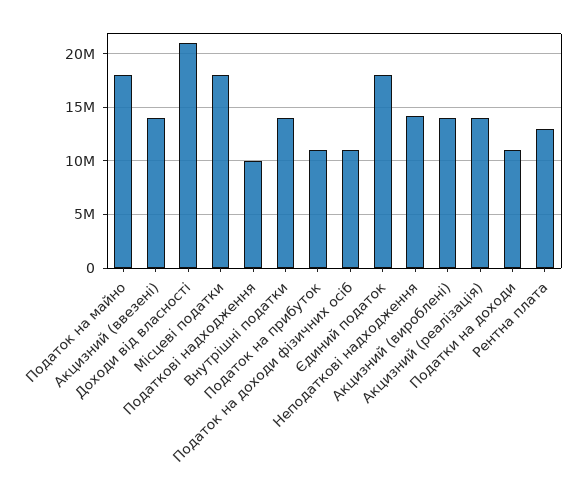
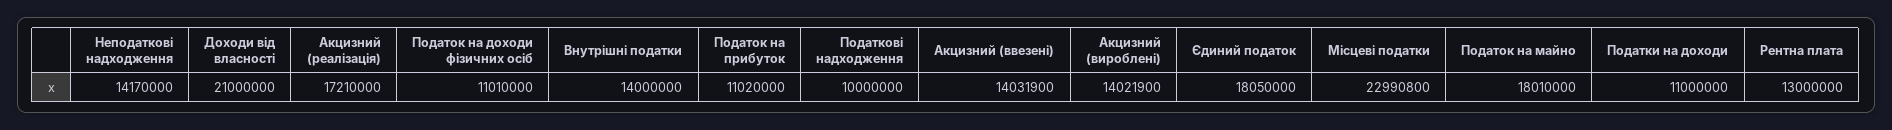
Місцеві податки: 18000000 -> 22990800
Акцизний (реалізація): 14000000 -> 17210000

